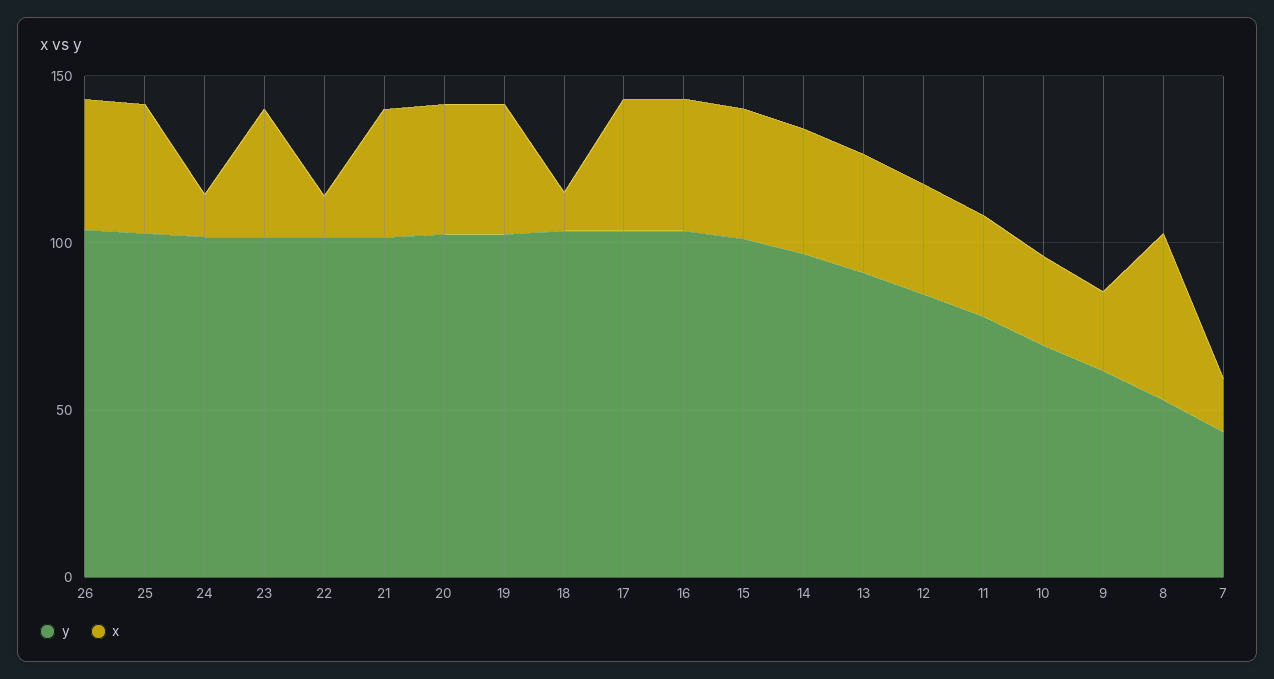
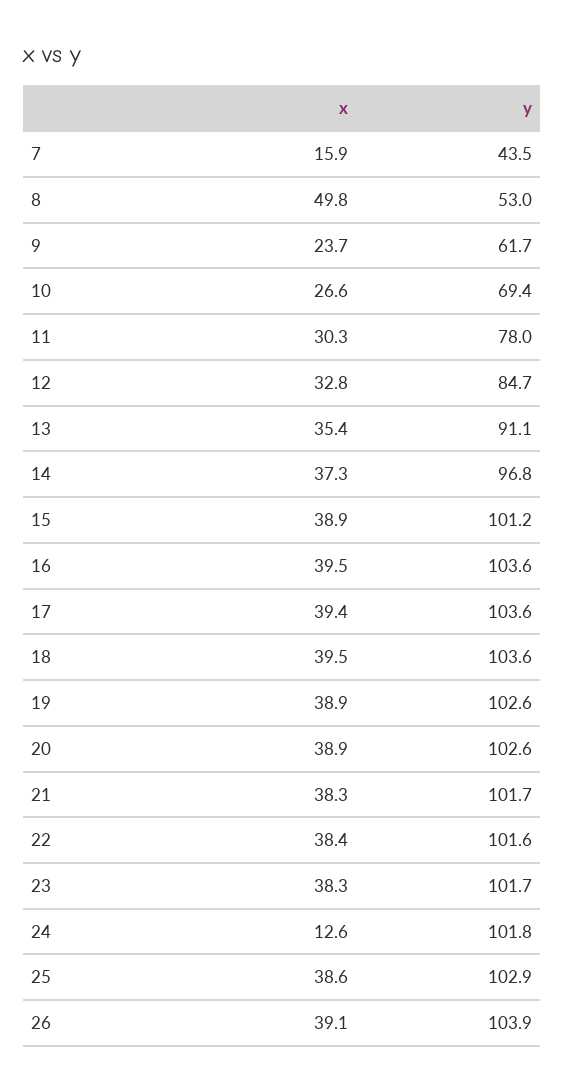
x, 22: 10 -> 38.4
x, 18: 10 -> 39.5

